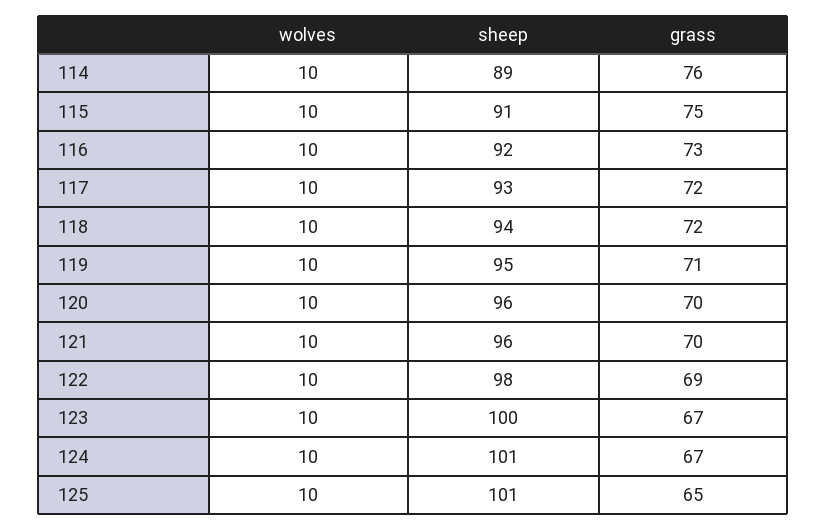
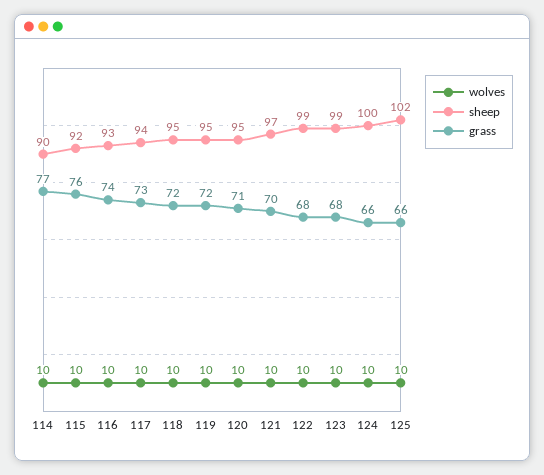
sheep, 114: 89 -> 90
grass, 114: 76 -> 77
sheep, 115: 91 -> 92
grass, 115: 75 -> 76
sheep, 116: 92 -> 93
grass, 116: 73 -> 74
sheep, 117: 93 -> 94
grass, 117: 72 -> 73
sheep, 118: 94 -> 95
grass, 119: 71 -> 72
sheep, 120: 96 -> 95
grass, 120: 70 -> 71
sheep, 121: 96 -> 97
sheep, 122: 98 -> 99
grass, 122: 69 -> 68
sheep, 123: 100 -> 99
grass, 123: 67 -> 68
sheep, 124: 101 -> 100
grass, 124: 67 -> 66
sheep, 125: 101 -> 102
grass, 125: 65 -> 66

